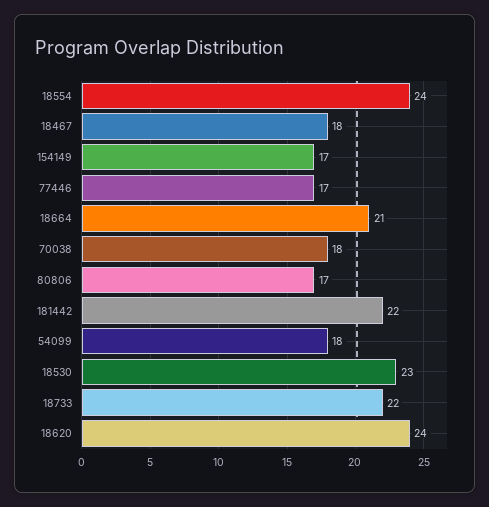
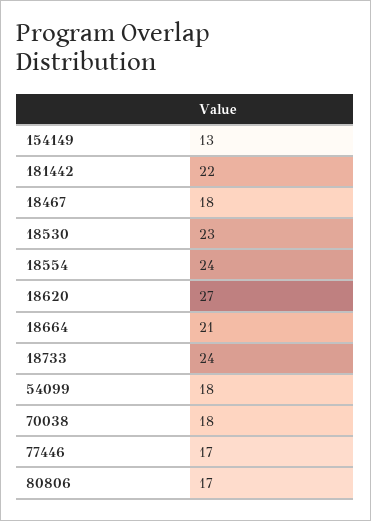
154149: 17 -> 13
18733: 22 -> 24
18620: 24 -> 27

